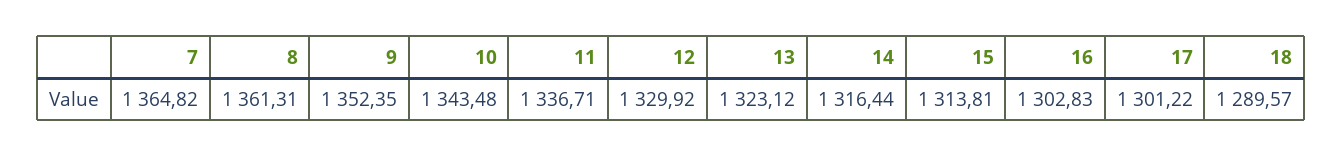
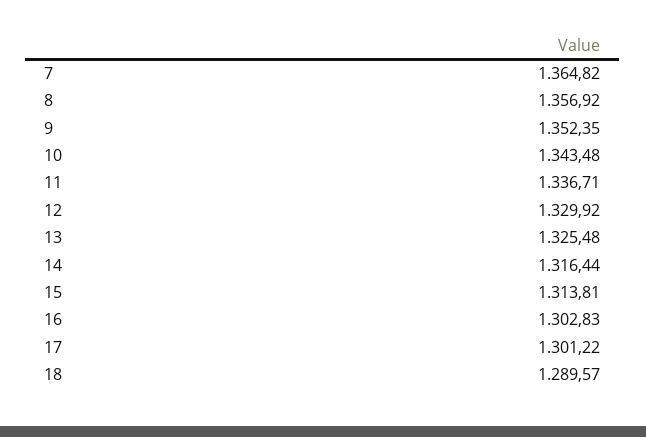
8: 1361.31 -> 1356.92
13: 1323.12 -> 1325.48

